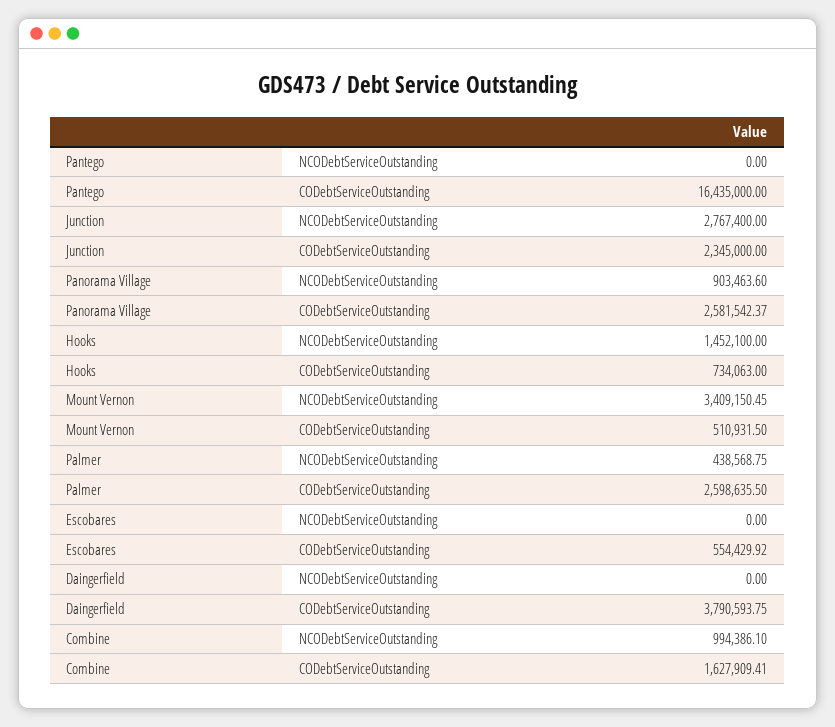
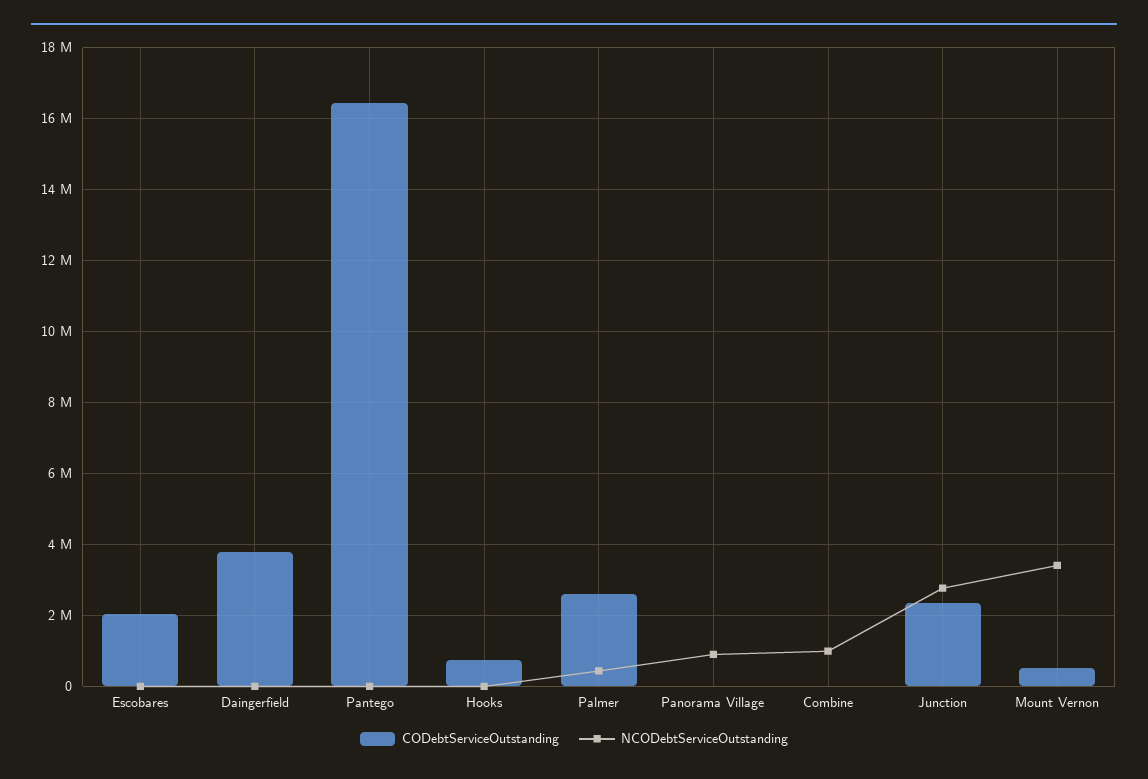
CODebtServiceOutstanding, Panorama Village: 2581542.37 -> 0
NCODebtServiceOutstanding, Hooks: 1452100 -> 0
CODebtServiceOutstanding, Escobares: 554429.92 -> 2000000
CODebtServiceOutstanding, Combine: 1627909.41 -> 0

